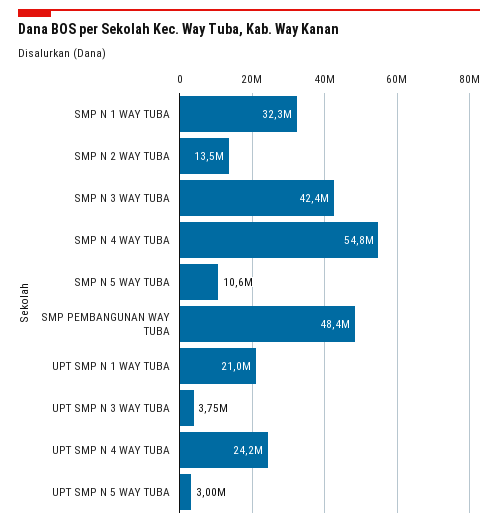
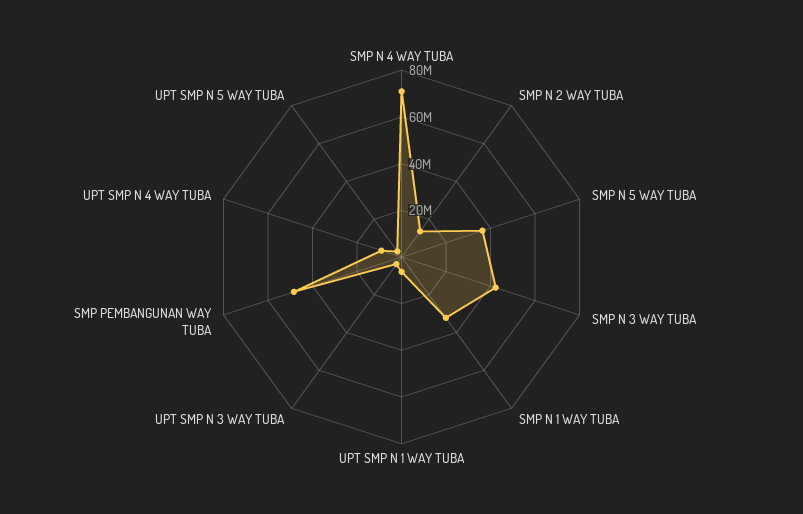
SMP N 4 WAY TUBA: 54800000 -> 70000000
SMP N 5 WAY TUBA: 10600000 -> 35000000
UPT SMP N 1 WAY TUBA: 21000000 -> 5000000
UPT SMP N 4 WAY TUBA: 24200000 -> 10000000

